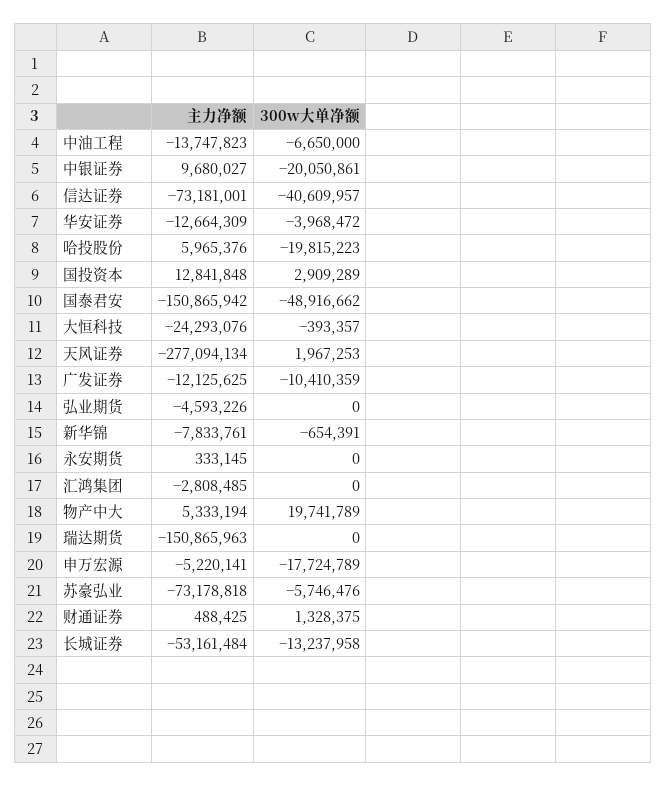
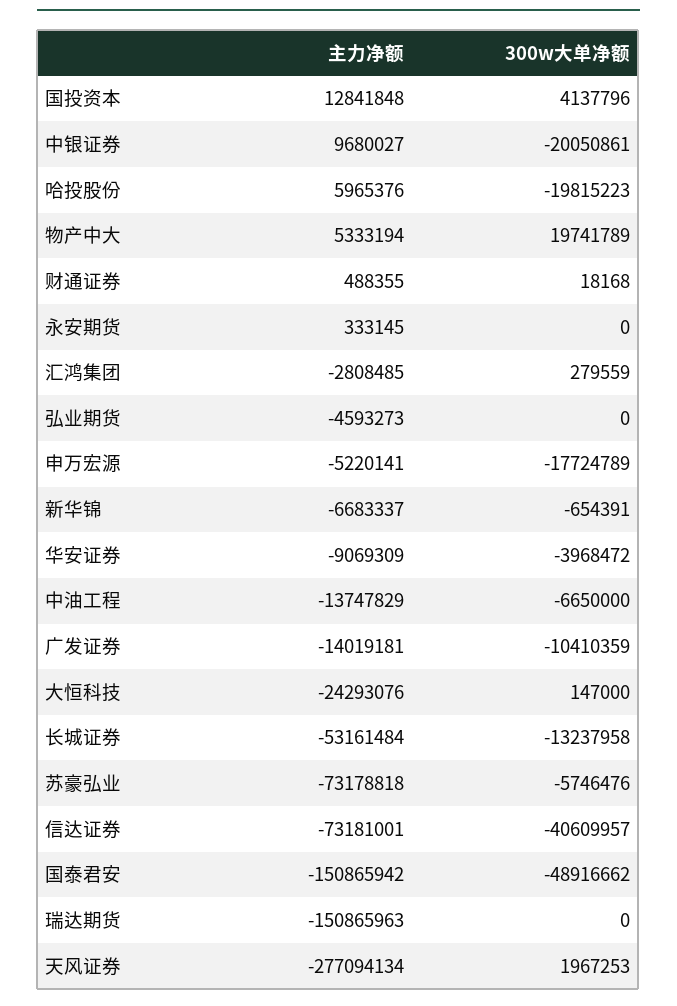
主力净额, 中油工程: -13747823 -> -13747829
主力净额, 华安证券: -12664309 -> -9069309
300w大单净额, 国投资本: 2909289 -> 4137796
300w大单净额, 大恒科技: -393357 -> 147000
主力净额, 广发证券: -12125625 -> -14019181
主力净额, 弘业期货: -4593226 -> -4593273
主力净额, 新华锦: -7833761 -> -6683337
300w大单净额, 汇鸿集团: 0 -> 279559
主力净额, 财通证券: 488425 -> 488355
300w大单净额, 财通证券: 1328375 -> 18168

